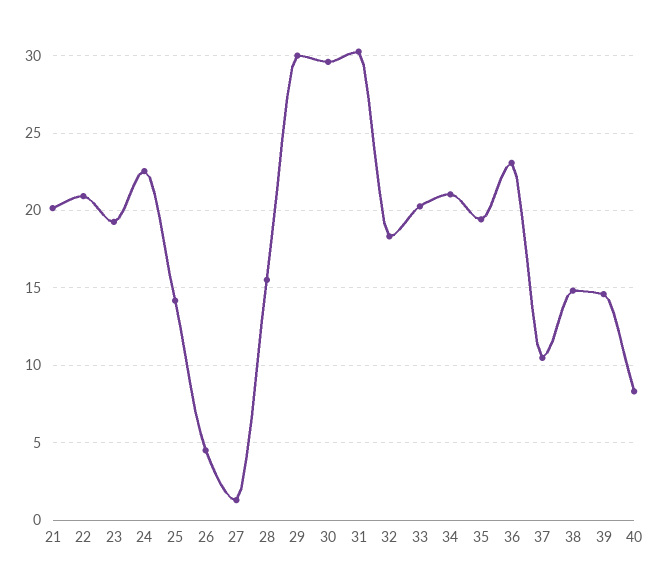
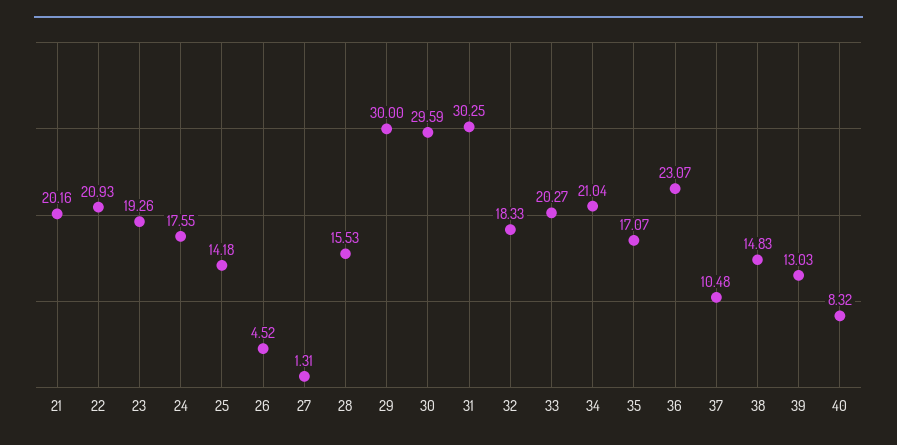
24: 22.5 -> 17.55
35: 19.5 -> 17.07
39: 14.5 -> 13.03

